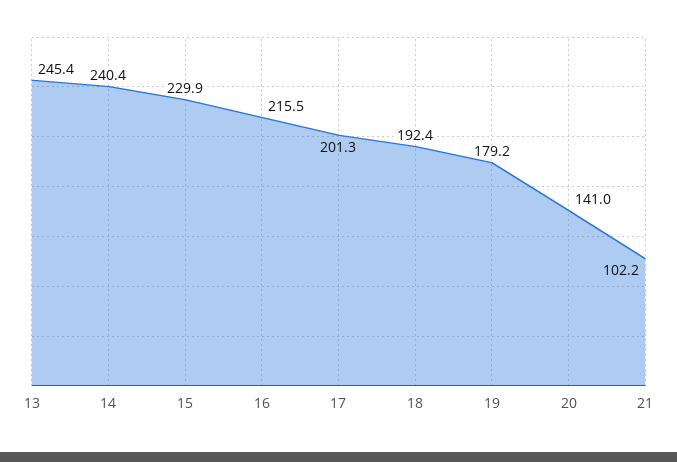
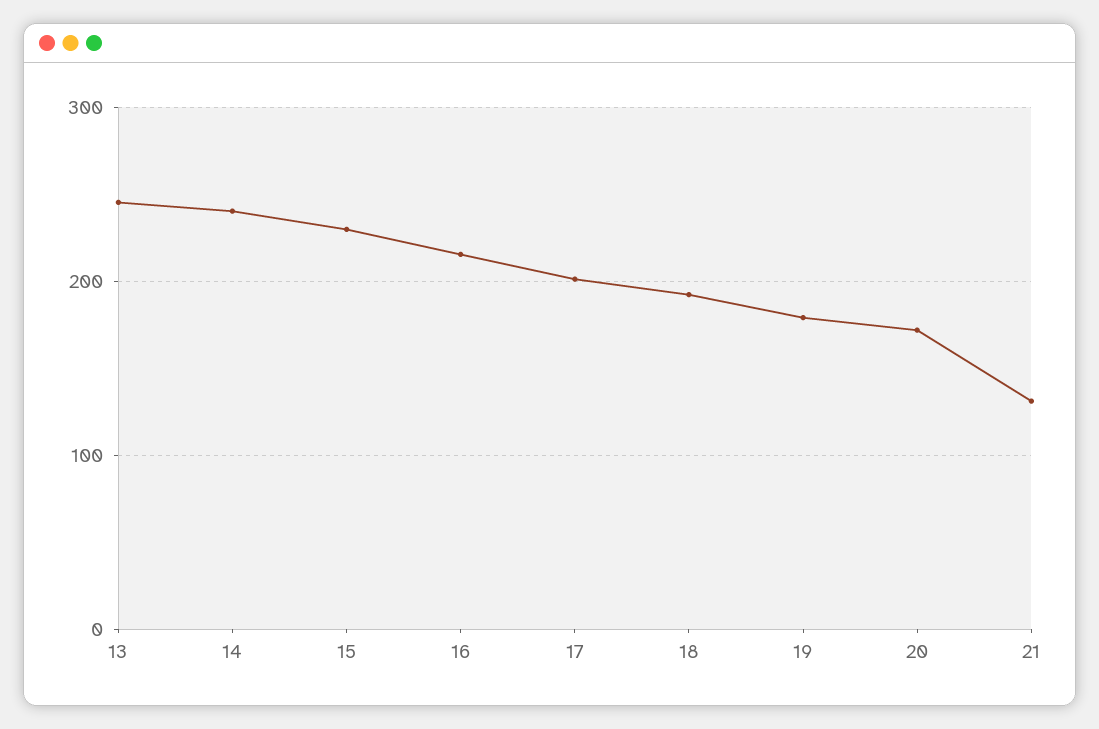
20: 141 -> 170
21: 102.2 -> 130

